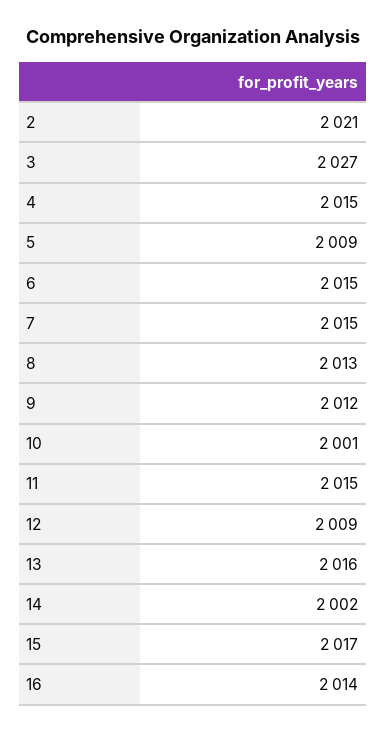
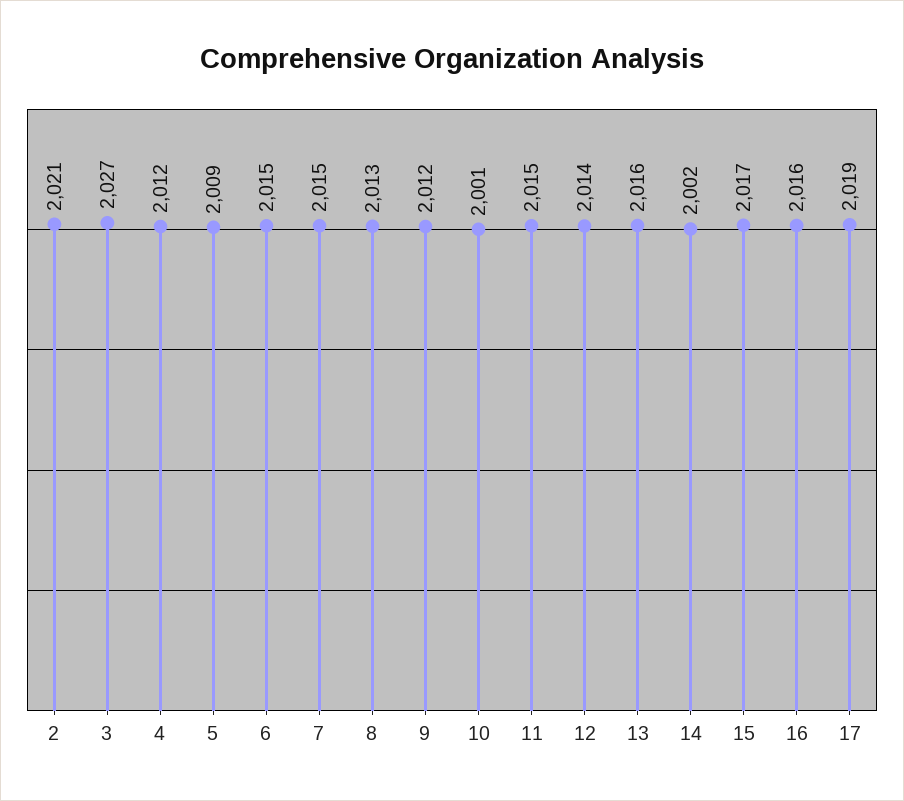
4: 2015 -> 2012
12: 2009 -> 2014
16: 2014 -> 2016
17: none -> 2019

